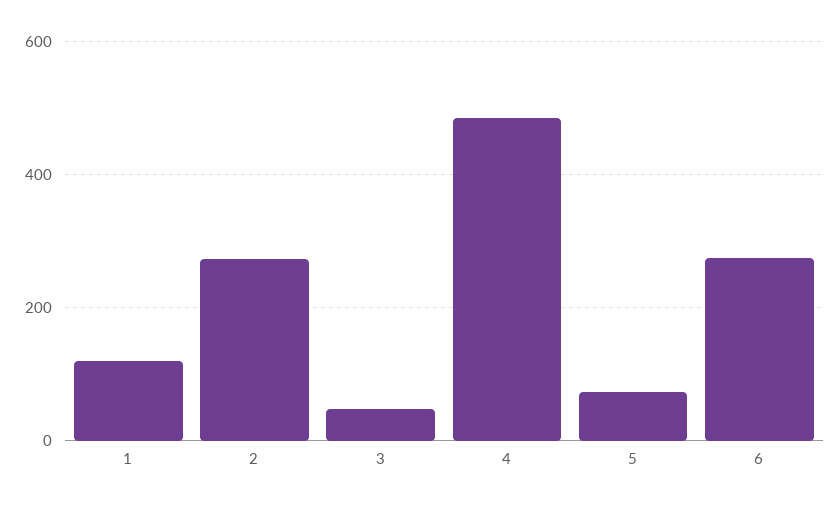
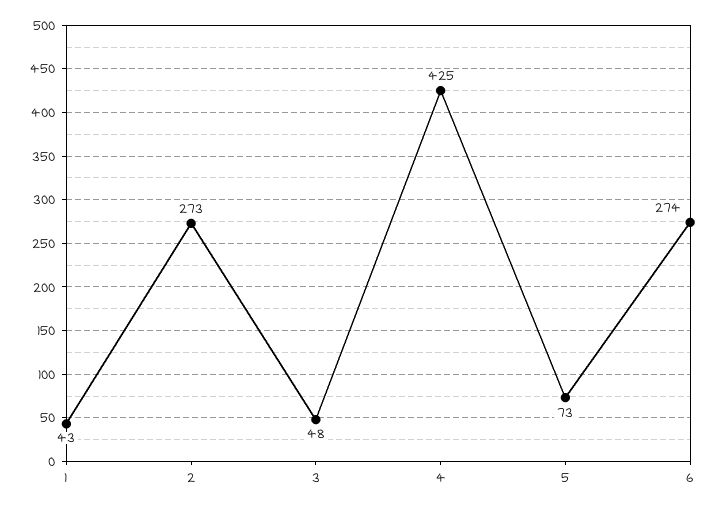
1: 120 -> 43
4: 480 -> 425

